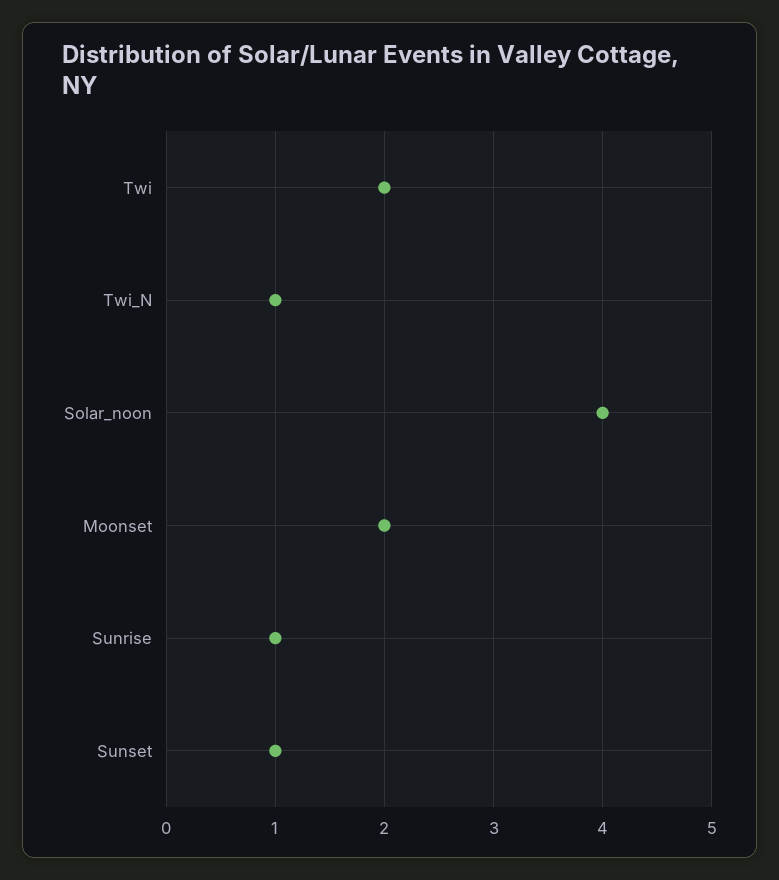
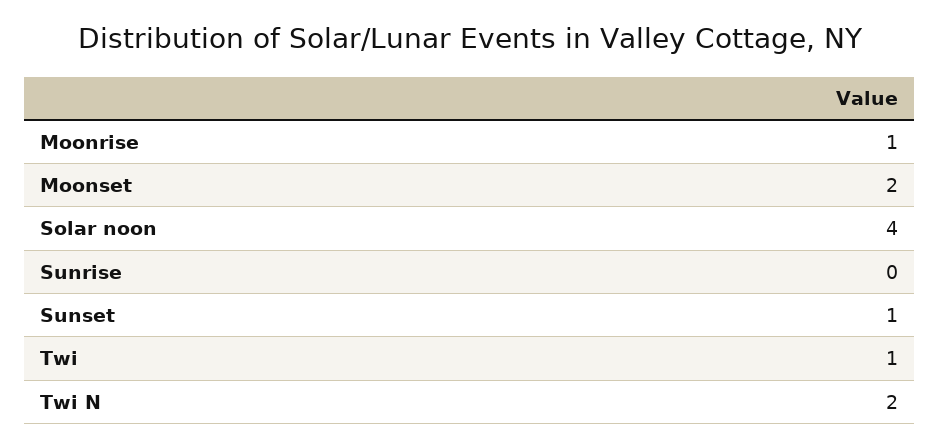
Twi: 2 -> 1
Twi_N: 1 -> 2
Sunrise: 1 -> 0
Moonrise: none -> 1

